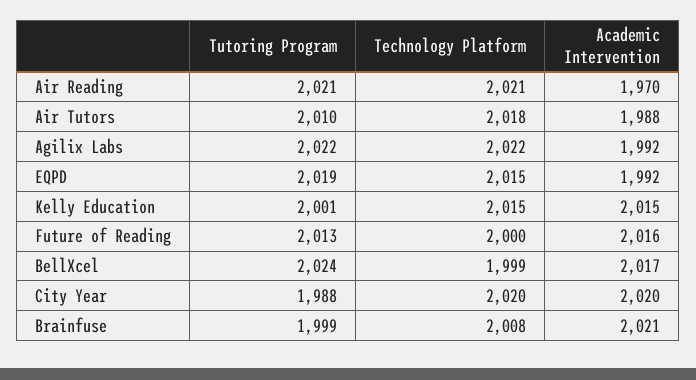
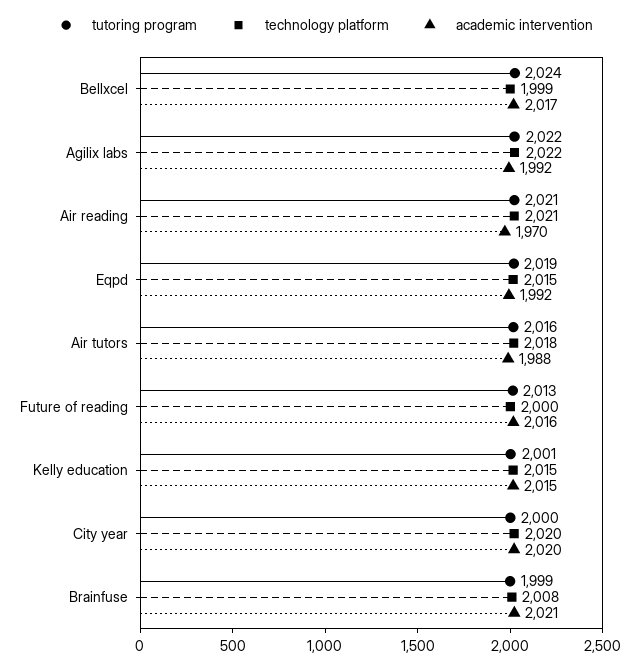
Tutoring Program, Air Tutors: 2010 -> 2016
Tutoring Program, City Year: 1988 -> 2000

